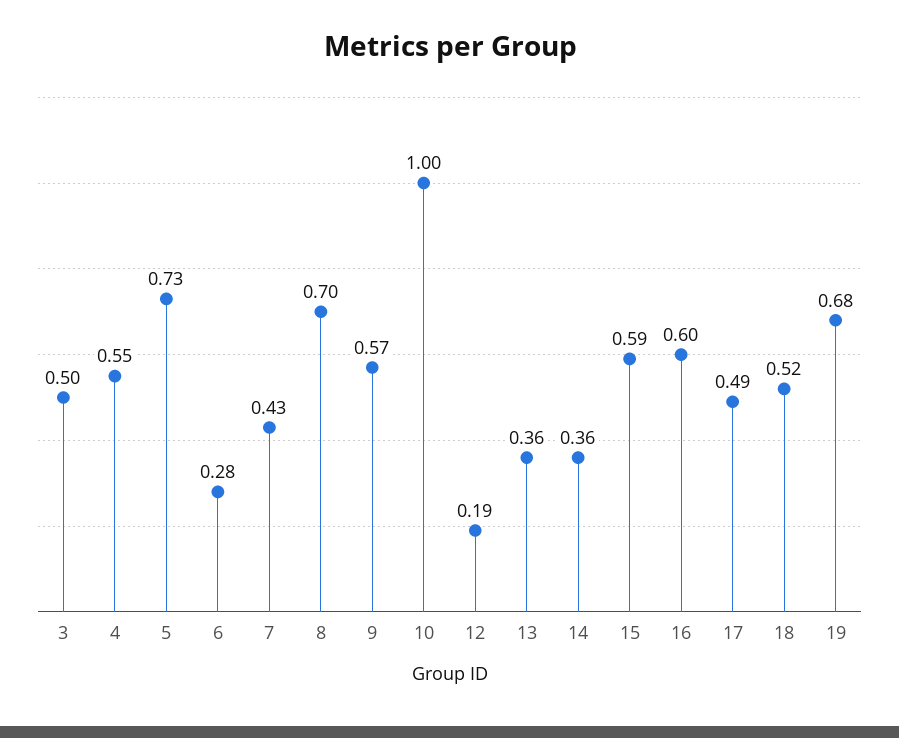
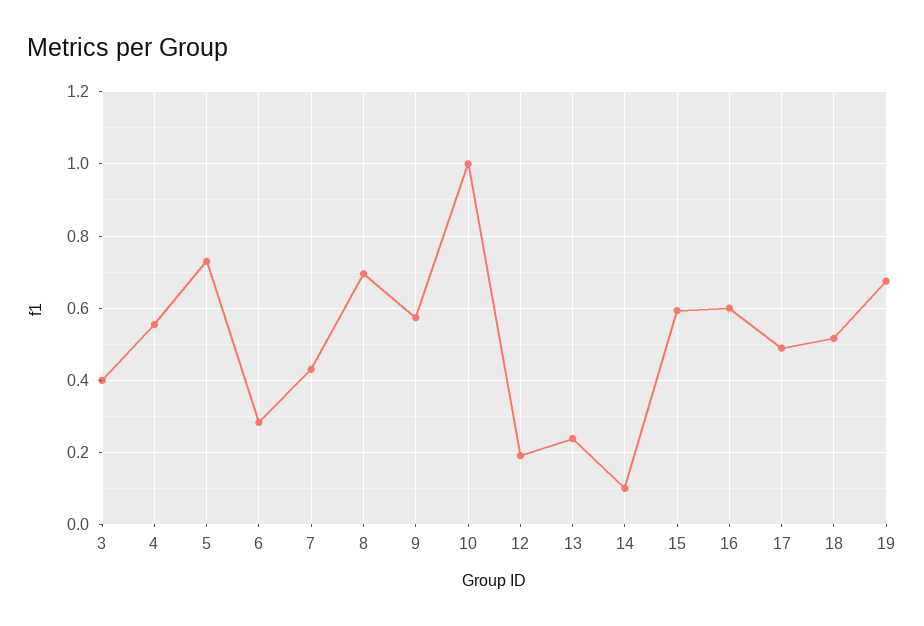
3: 0.5 -> 0.4
13: 0.36 -> 0.24
14: 0.36 -> 0.1

